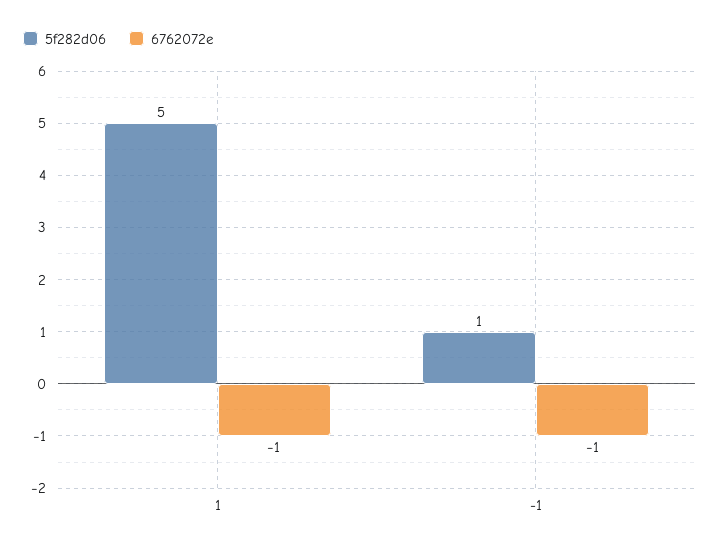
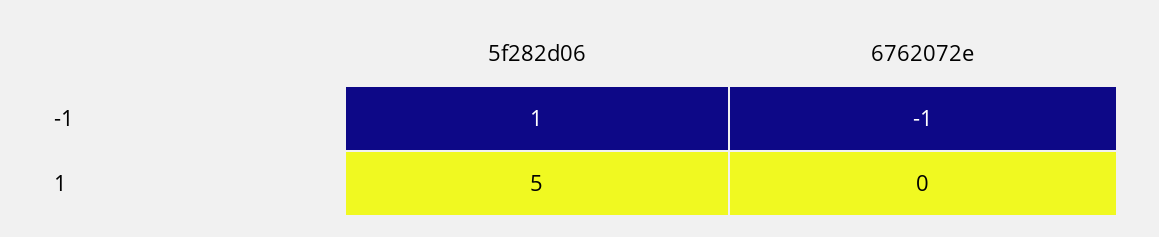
6762072e, 1: -1 -> 0

